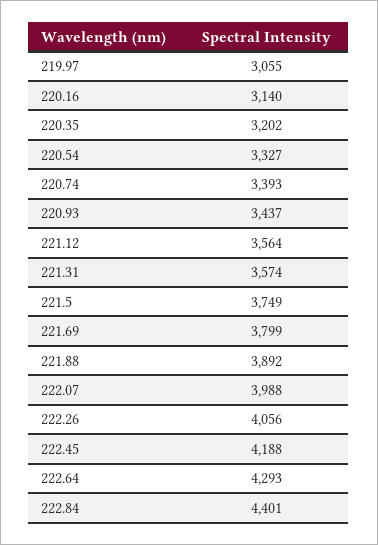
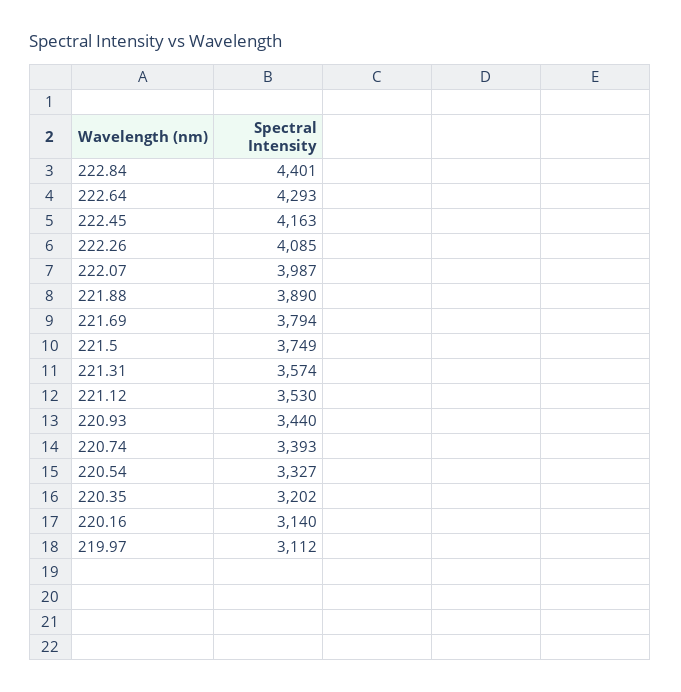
219.97: 3055 -> 3112
220.93: 3437 -> 3440
221.12: 3564 -> 3530
221.69: 3799 -> 3794
221.88: 3892 -> 3890
222.07: 3988 -> 3987
222.26: 4056 -> 4085
222.45: 4188 -> 4163

